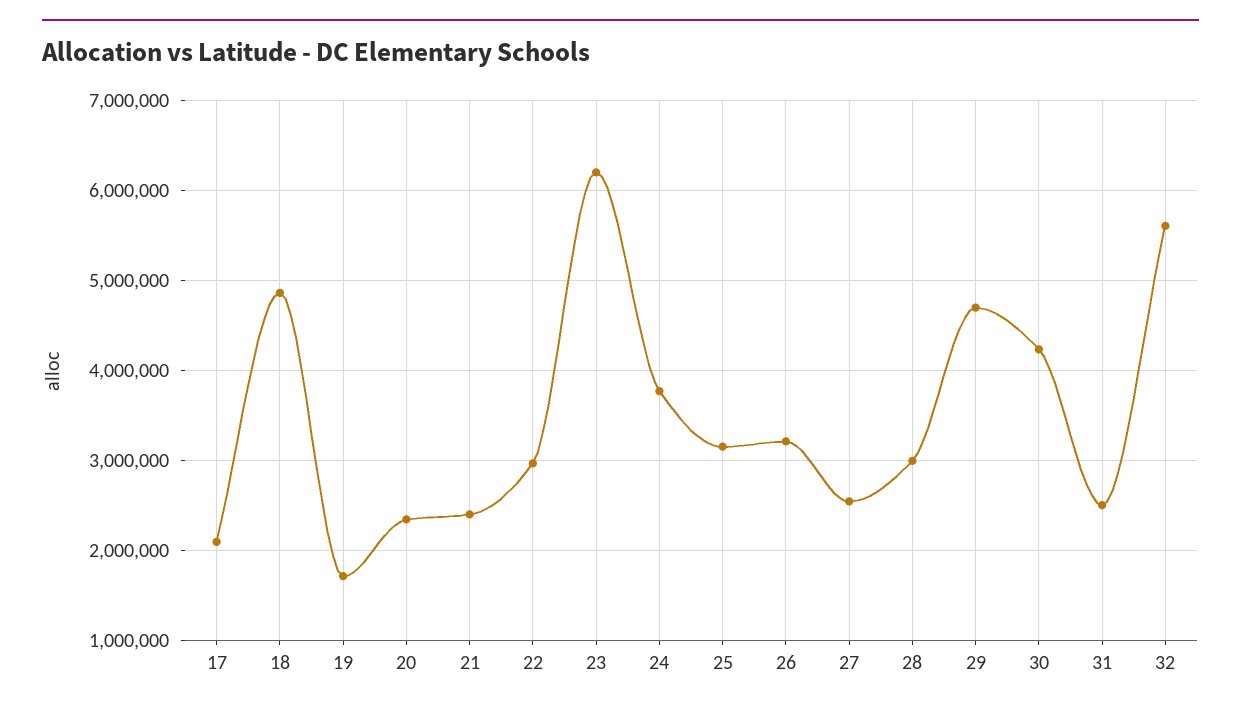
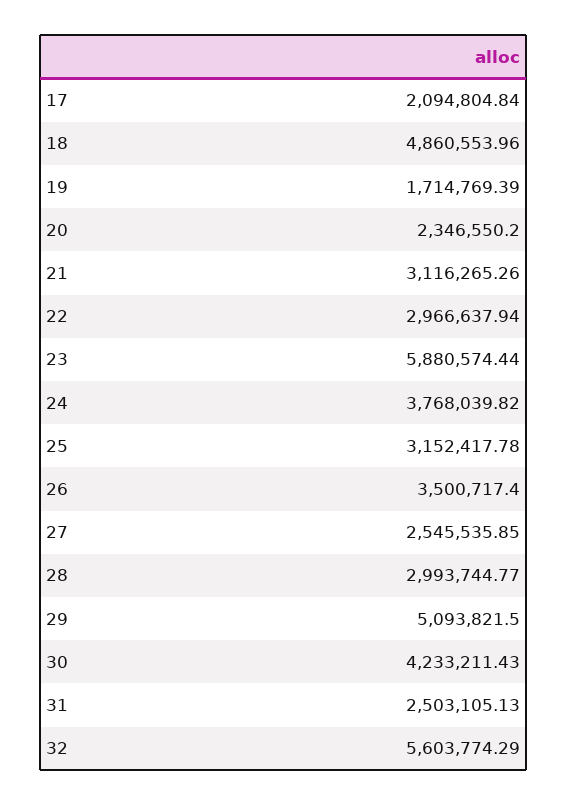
21: 2400000 -> 3116265.26
23: 6200000 -> 5880574.44
26: 3200000 -> 3500717.4
29: 4700000 -> 5093821.5

